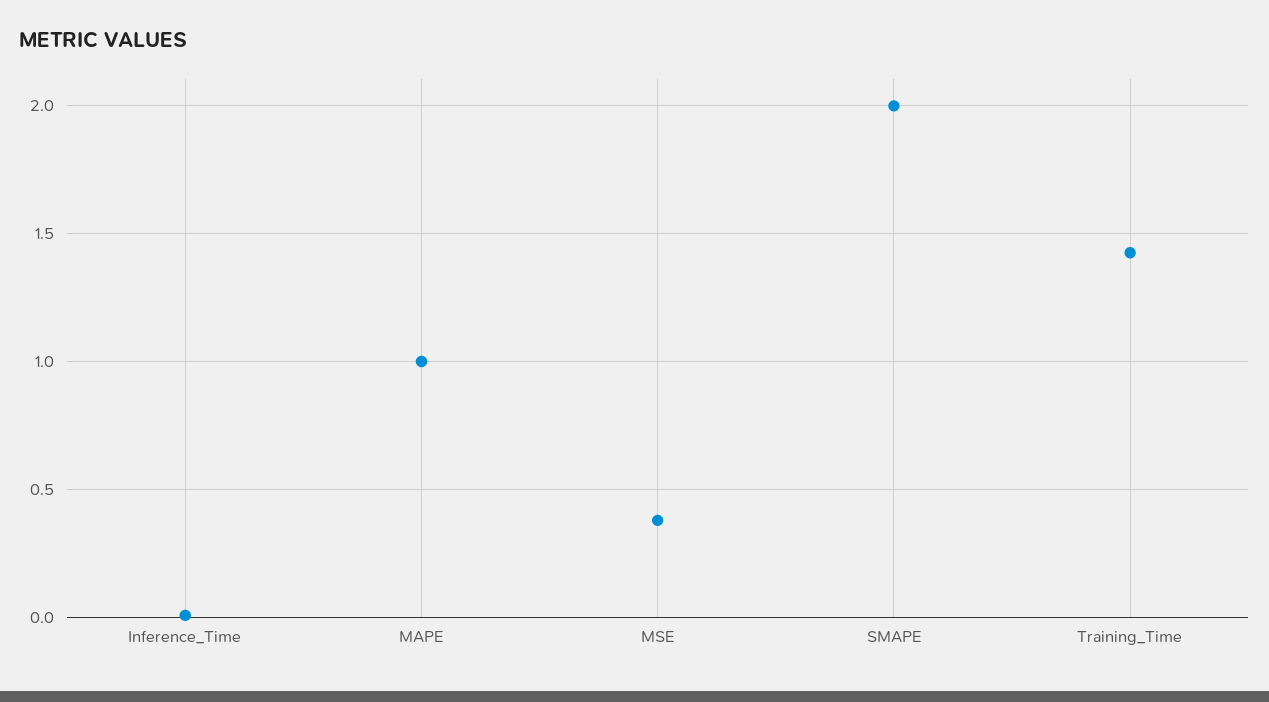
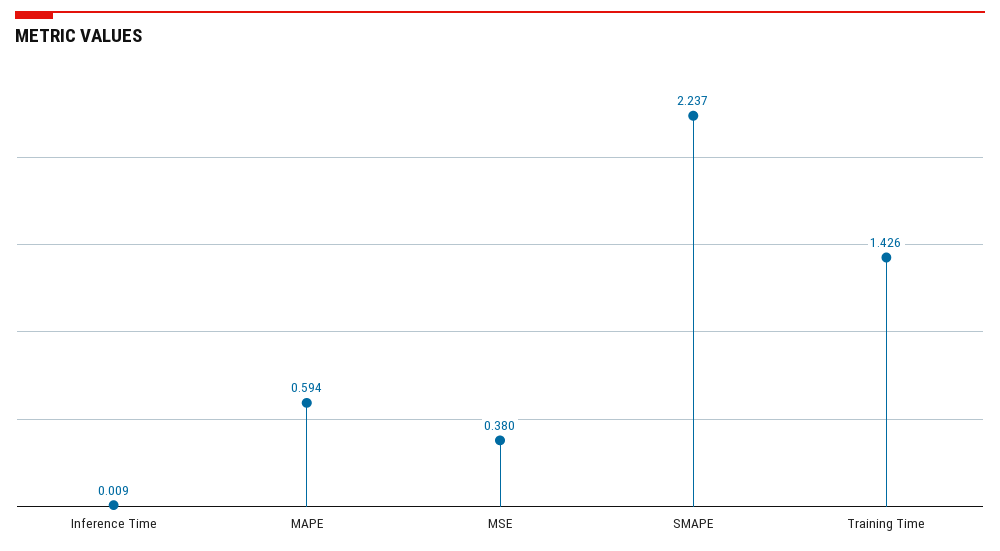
MAPE: 1 -> 0.594
SMAPE: 2 -> 2.237

